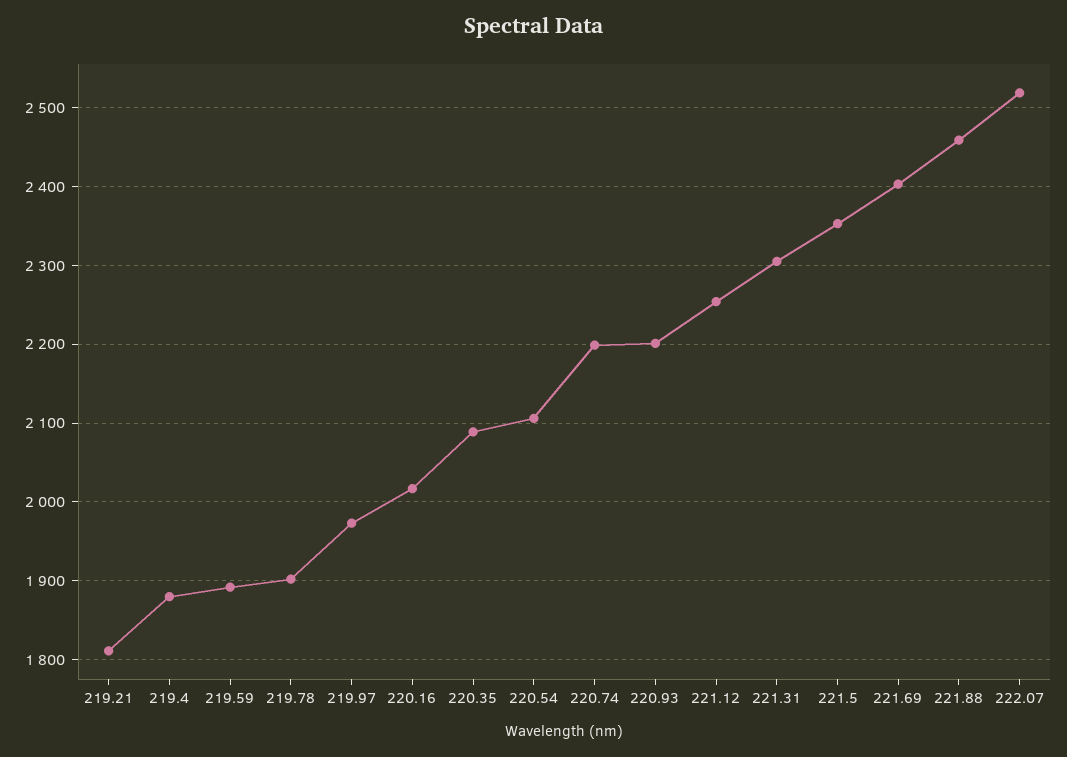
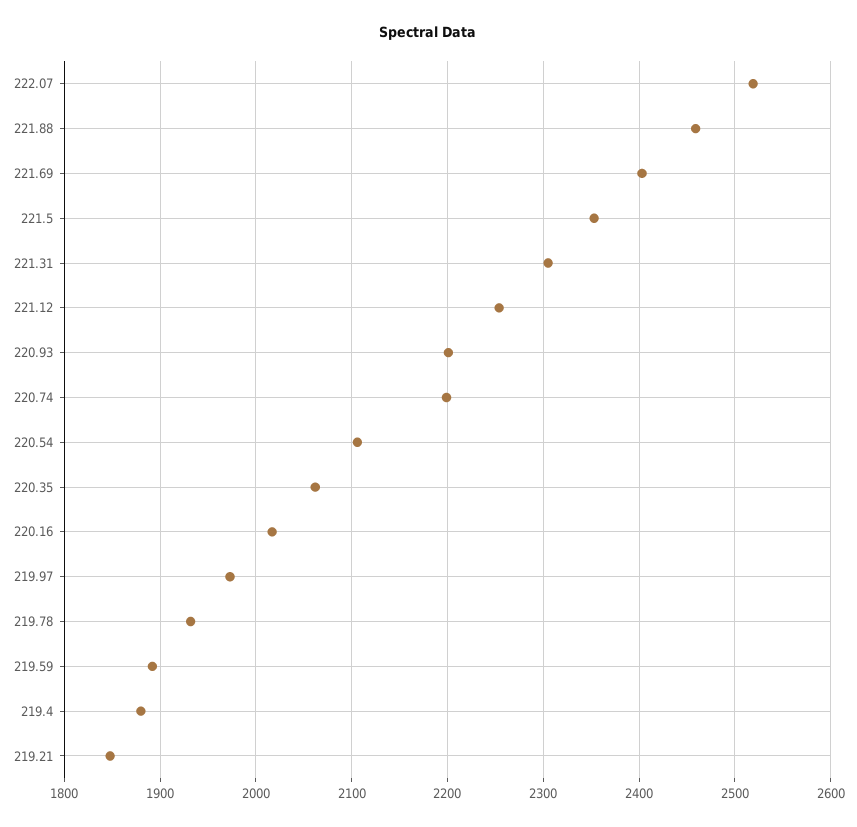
219.21: 1810 -> 1850
219.78: 1900 -> 1930
220.35: 2090 -> 2060

